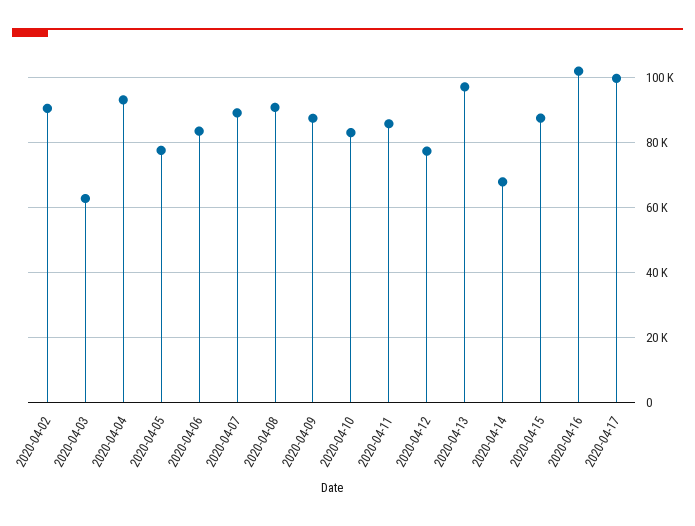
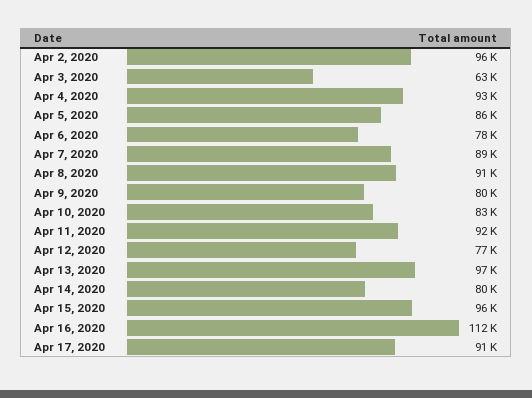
2020-04-02: 90000 -> 96000
2020-04-05: 78000 -> 86000
2020-04-06: 84000 -> 78000
2020-04-09: 88000 -> 80000
2020-04-11: 86000 -> 92000
2020-04-14: 68000 -> 80000
2020-04-15: 88000 -> 96000
2020-04-16: 102000 -> 112000
2020-04-17: 100000 -> 91000

